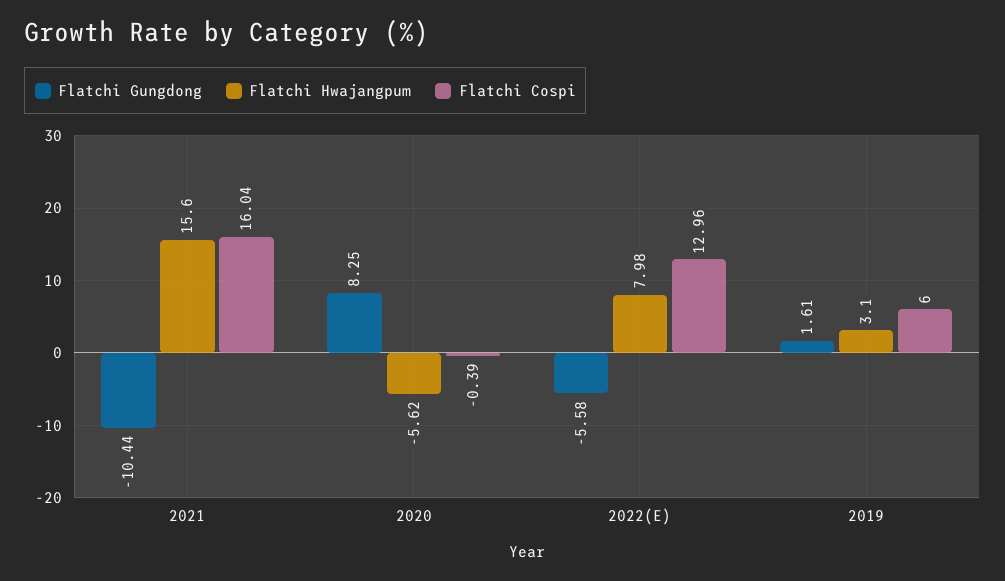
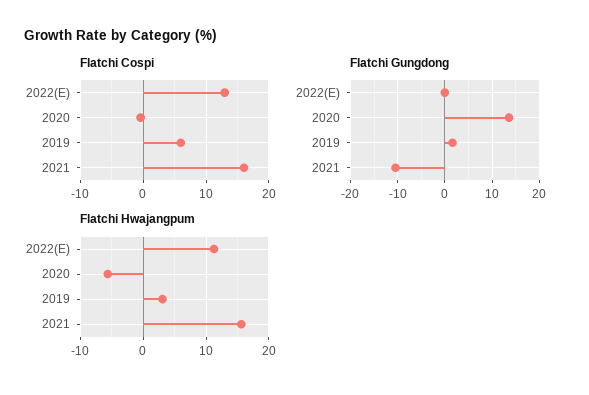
Flatchi Gungdong, 2020: 8.25 -> 14
Flatchi Gungdong, 2022(E): -5.58 -> 0
Flatchi Hwajangpum, 2022(E): 7.98 -> 11

